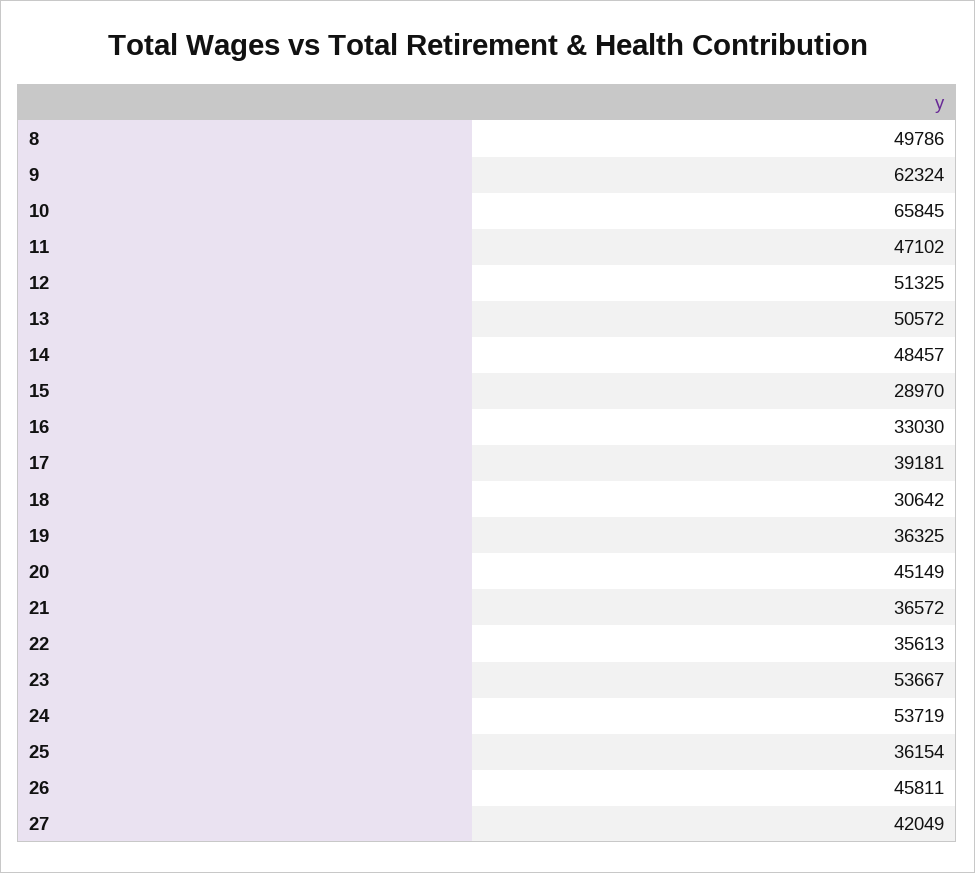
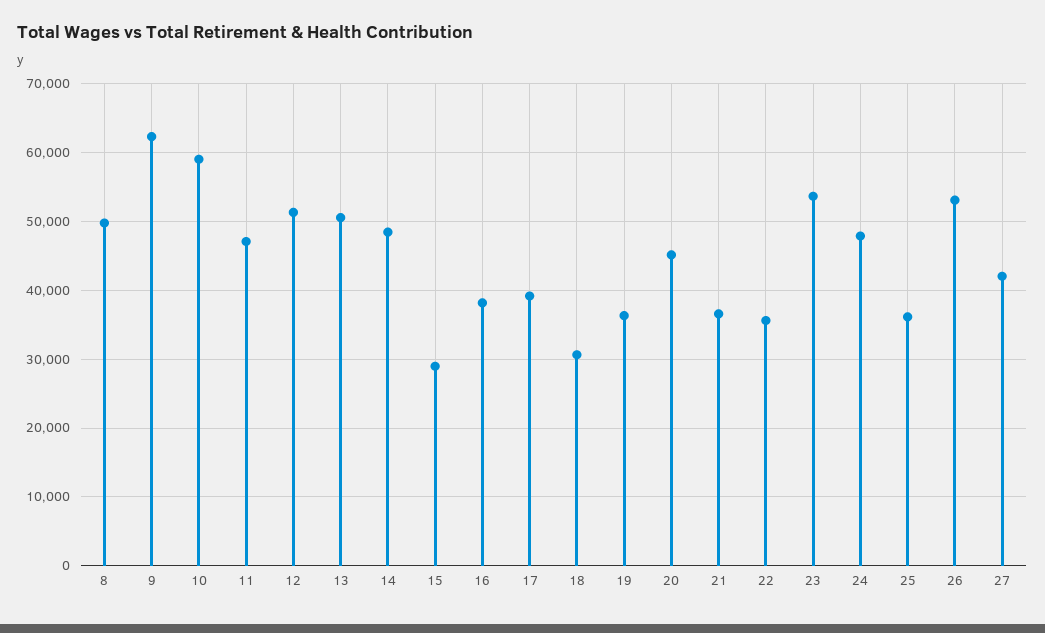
10: 65845 -> 59000
16: 33030 -> 38000
24: 53719 -> 48000
26: 45811 -> 53000

